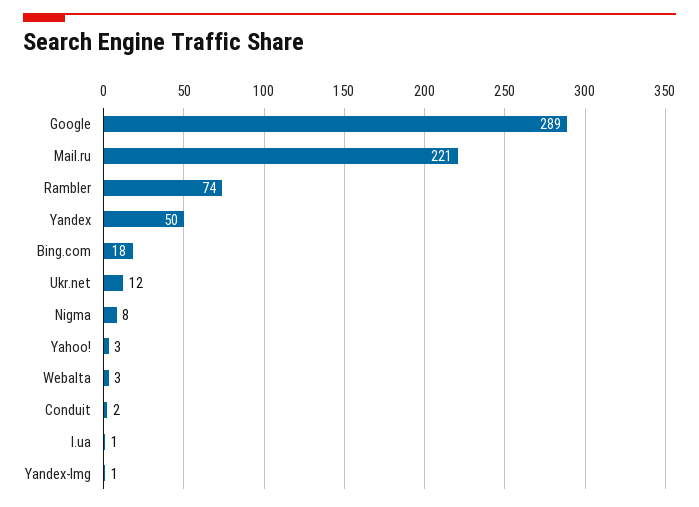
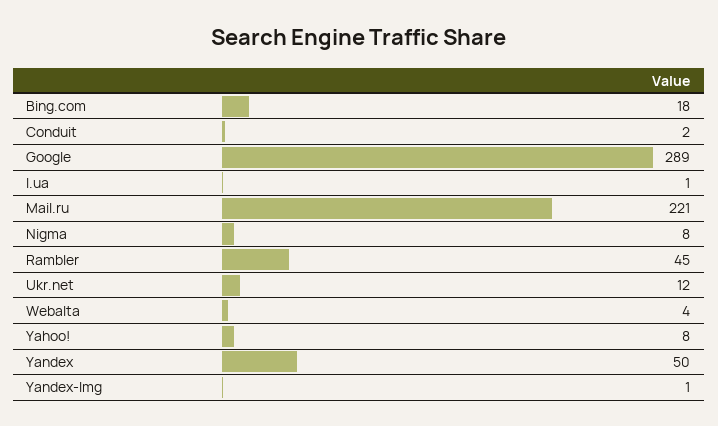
Rambler: 74 -> 45
Yahoo!: 3 -> 8
Webalta: 3 -> 4

